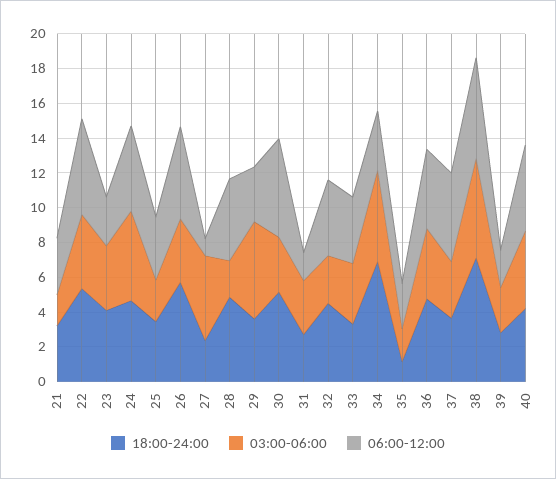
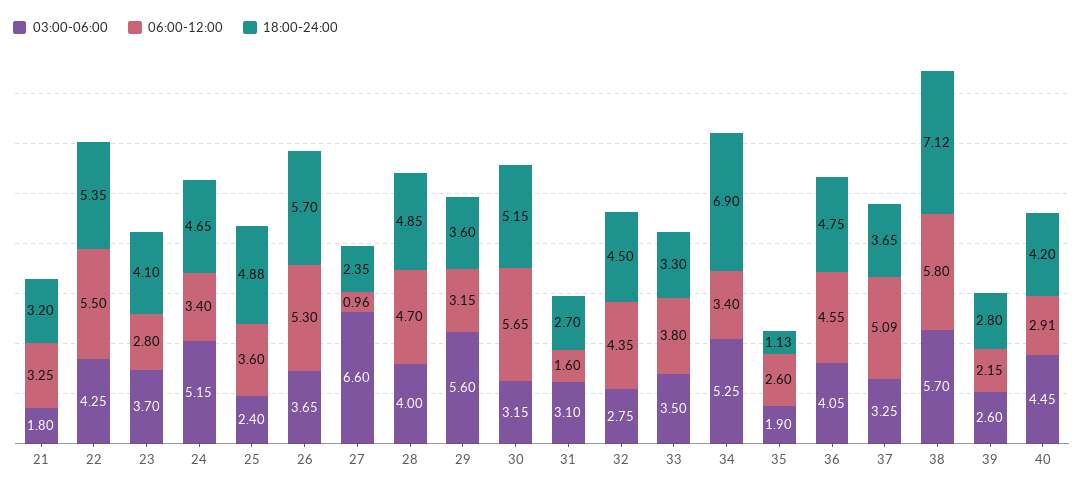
06:00-12:00, 24: 5 -> 3.4
18:00-24:00, 25: 3.5 -> 4.88
03:00-06:00, 27: 5 -> 6.6
03:00-06:00, 28: 2 -> 4
06:00-12:00, 40: 5 -> 2.91

